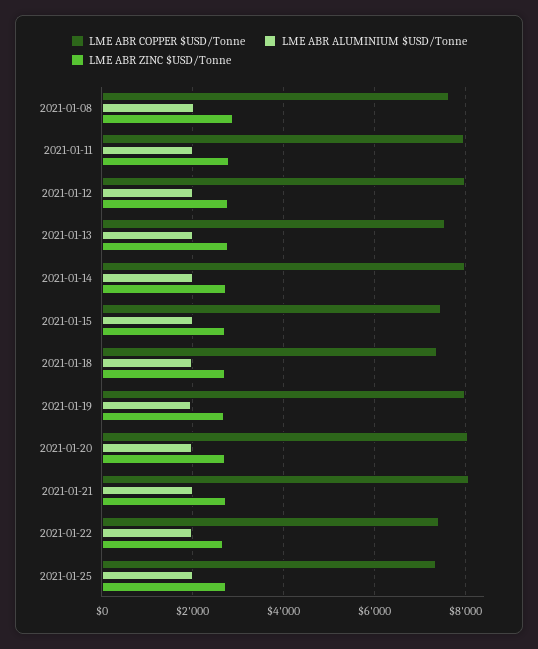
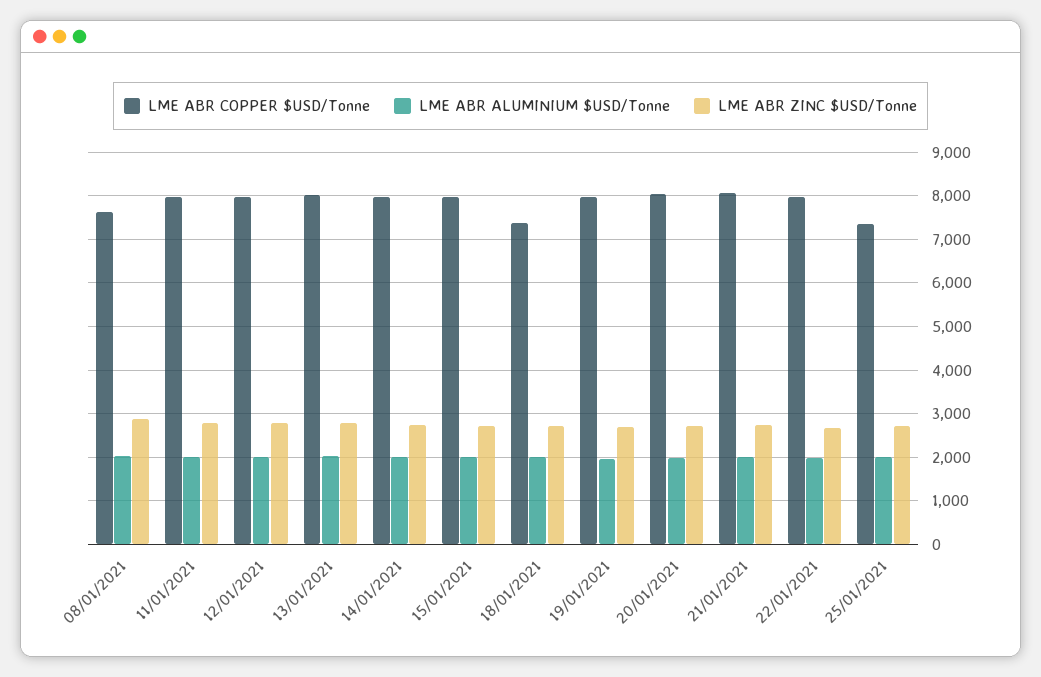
LME ABR COPPER $USD/Tonne, 2021-01-13: 7600 -> 8000
LME ABR COPPER $USD/Tonne, 2021-01-15: 7400 -> 8000
LME ABR COPPER $USD/Tonne, 2021-01-22: 7400 -> 8000

